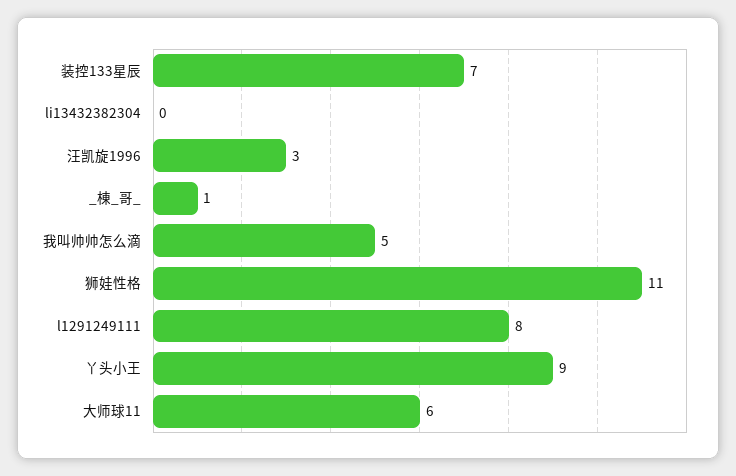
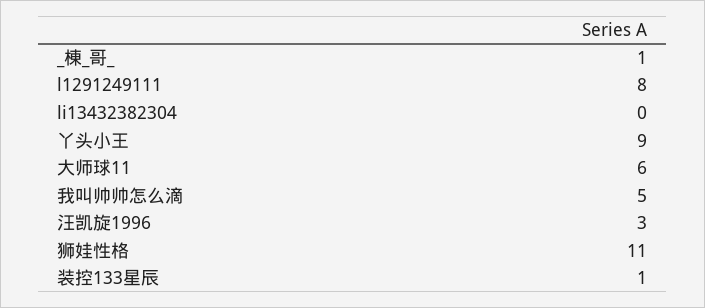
装控133星辰: 7 -> 1

